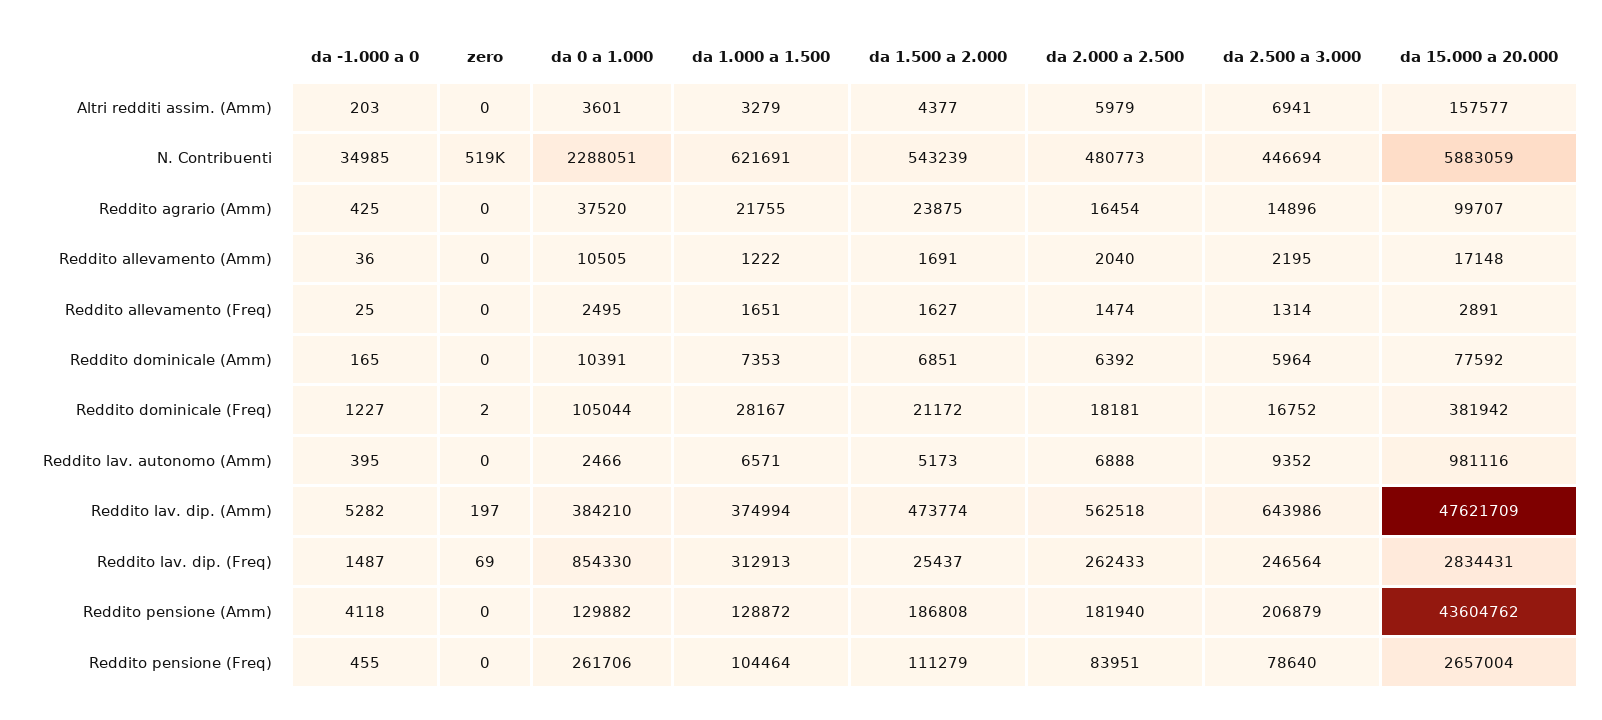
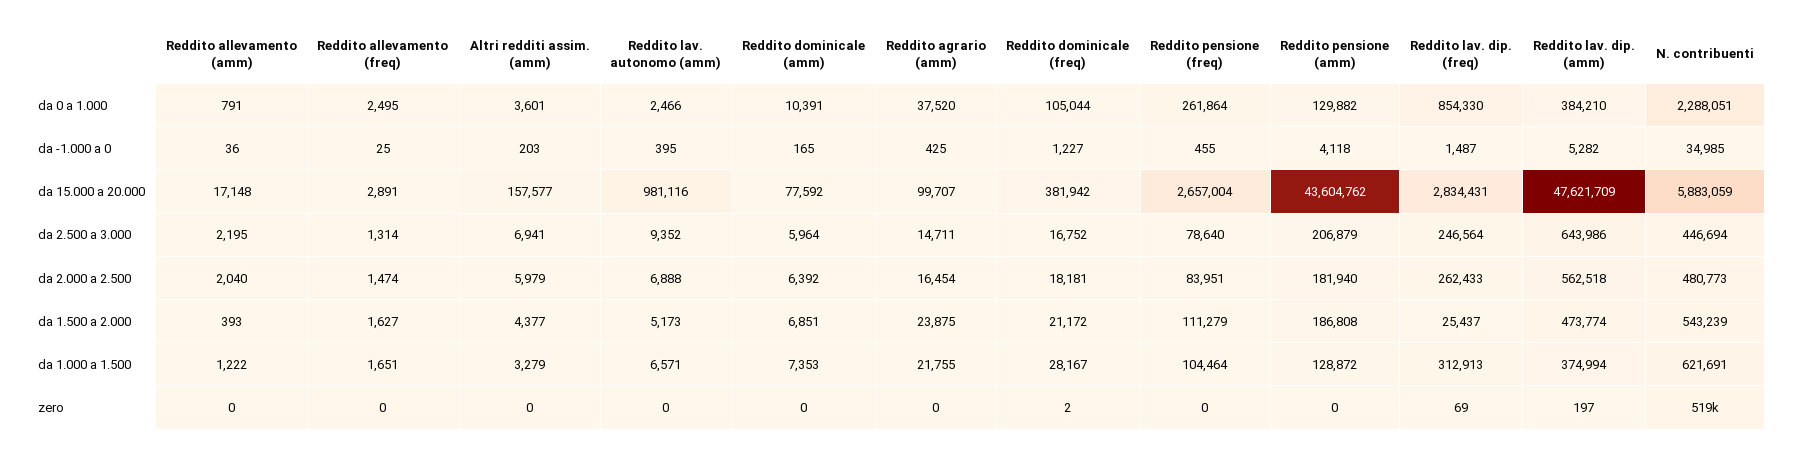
da 2.500 a 3.000, Reddito agrario (Amm): 14896 -> 14711
da 0 a 1.000, Reddito allevamento (Amm): 10505 -> 791
da 1.500 a 2.000, Reddito allevamento (Amm): 1691 -> 393
da 0 a 1.000, Reddito pensione (Freq): 261706 -> 261864

